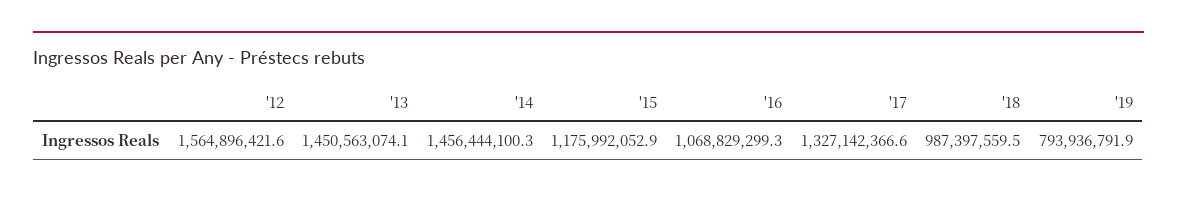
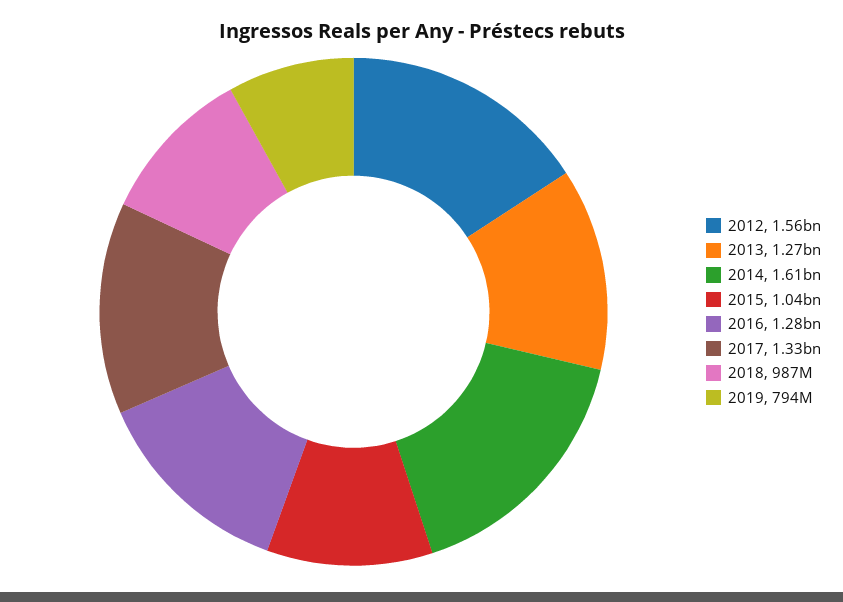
'13: 1450563074.1 -> 1270000000
'14: 1456444100.3 -> 1610000000
'15: 1175992052.9 -> 1040000000
'16: 1068829299.3 -> 1280000000

